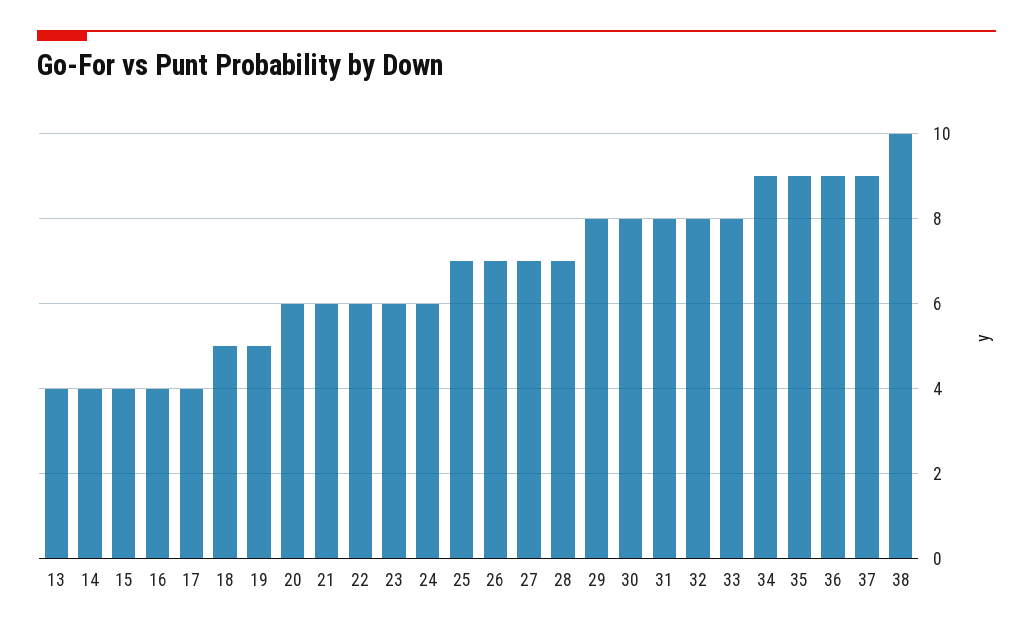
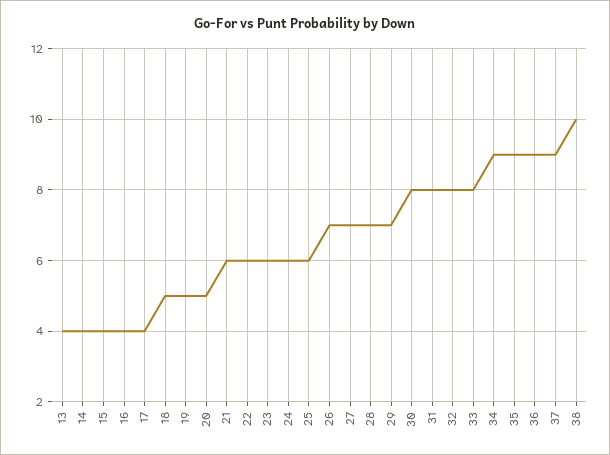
20: 6 -> 5
25: 7 -> 6
29: 8 -> 7

